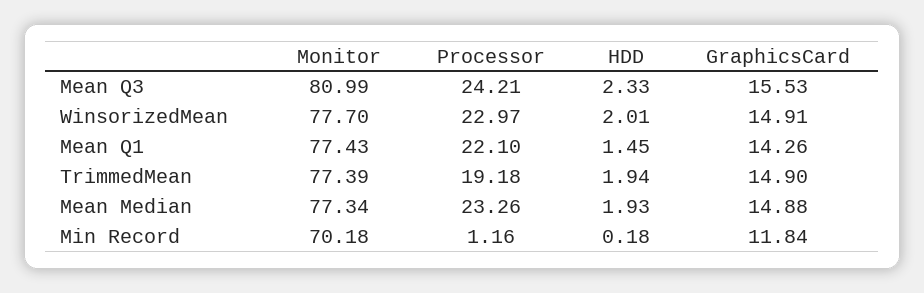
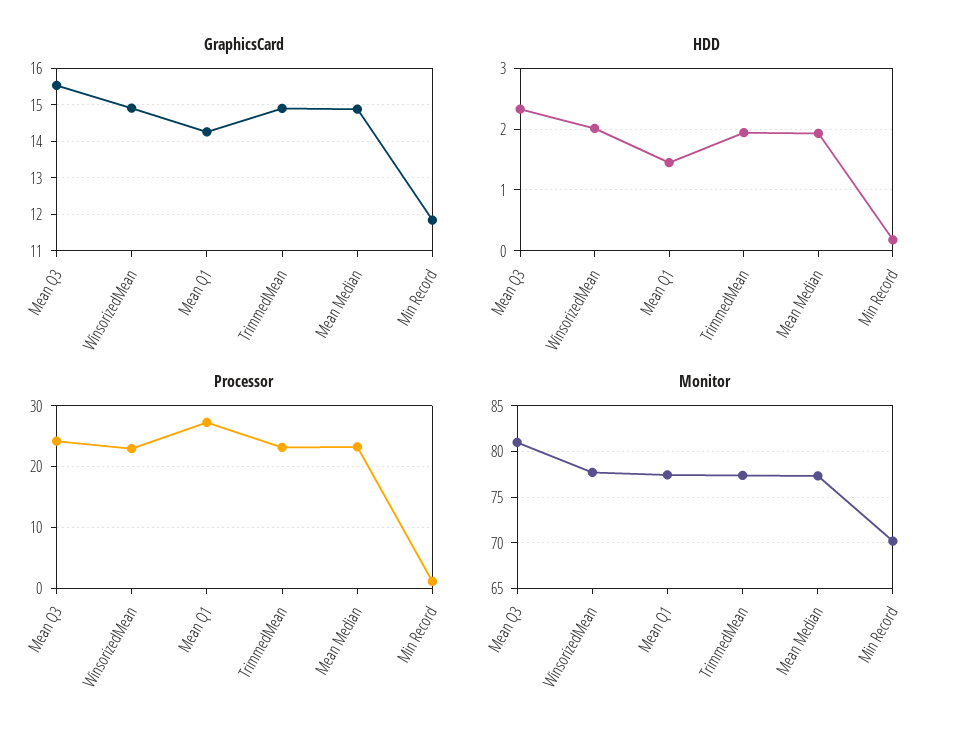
Processor, Mean Q1: 22.1 -> 27
Processor, TrimmedMean: 19.18 -> 23

